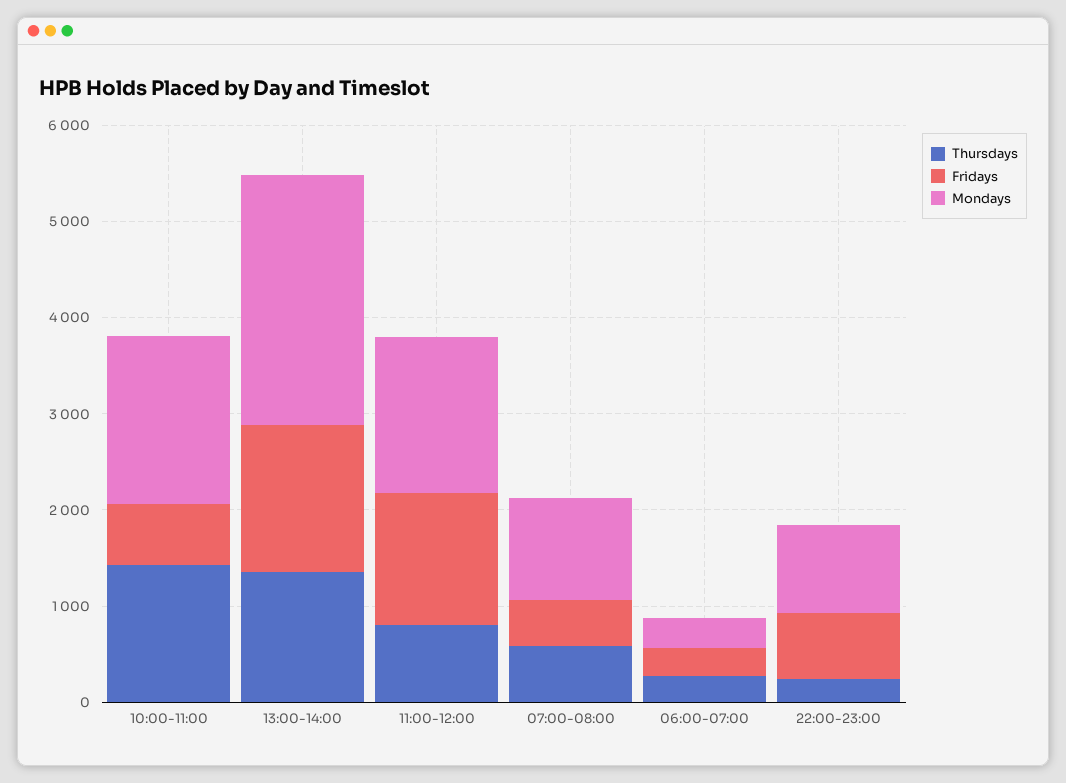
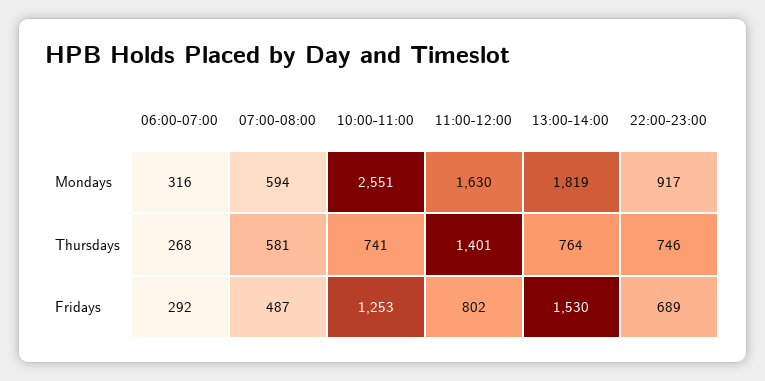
Thursdays, 10:00-11:00: 1400 -> 741
Fridays, 10:00-11:00: 600 -> 1253
Mondays, 10:00-11:00: 1800 -> 2551
Thursdays, 13:00-14:00: 1400 -> 764
Mondays, 13:00-14:00: 2600 -> 1819
Thursdays, 11:00-12:00: 800 -> 1401
Fridays, 11:00-12:00: 1400 -> 802
Mondays, 07:00-08:00: 1000 -> 594
Thursdays, 22:00-23:00: 200 -> 746

